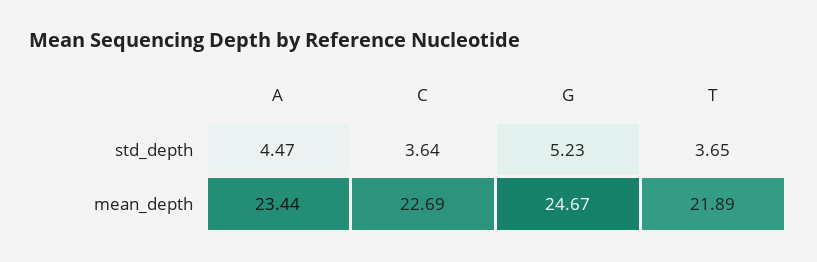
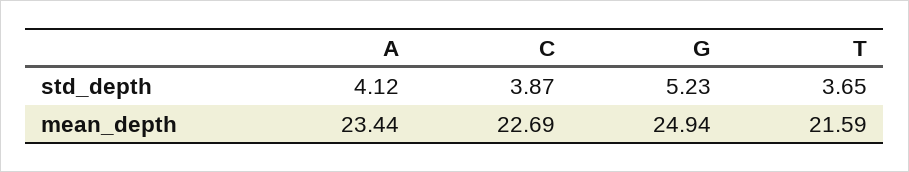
A, std_depth: 4.47 -> 4.12
C, std_depth: 3.64 -> 3.87
G, mean_depth: 24.67 -> 24.94
T, mean_depth: 21.89 -> 21.59

